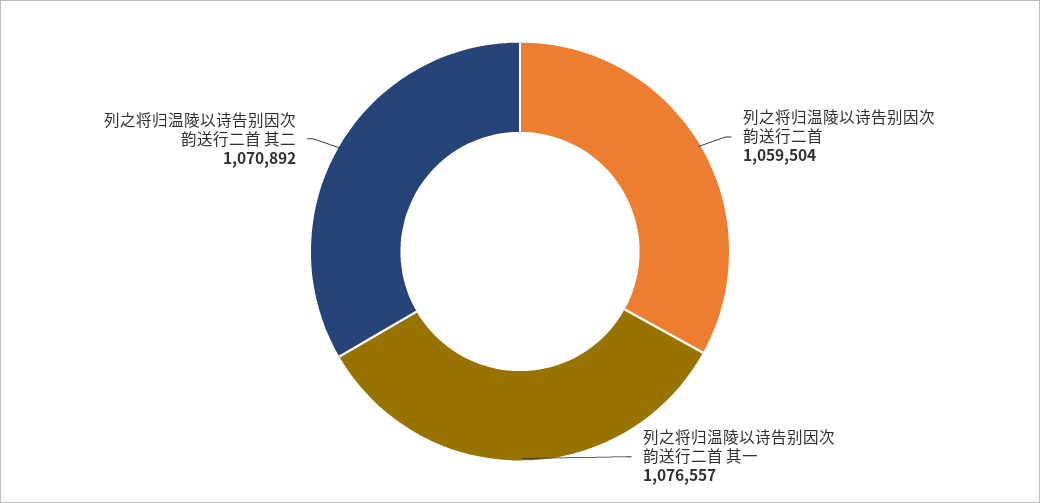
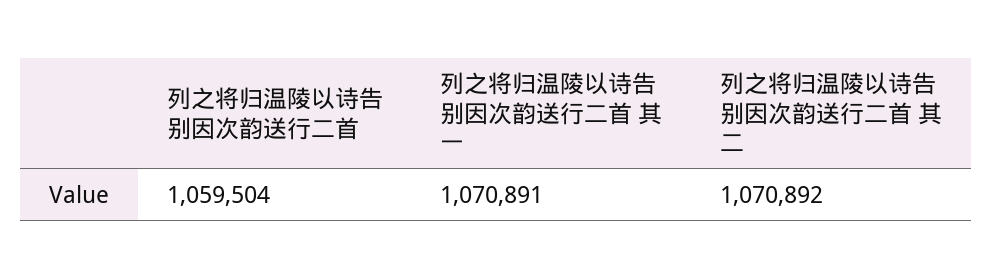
列之将归温陵以诗告别因次韵送行二首 其一: 1076557 -> 1070891

